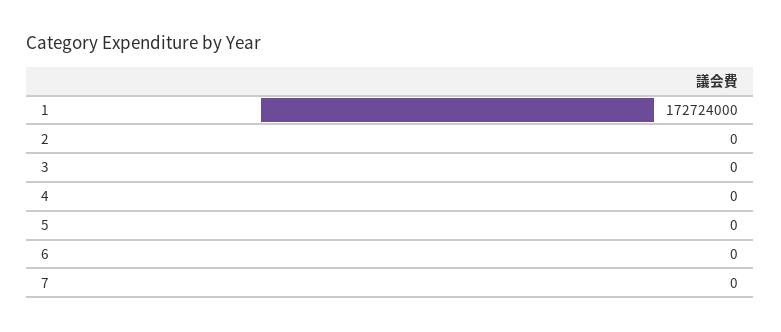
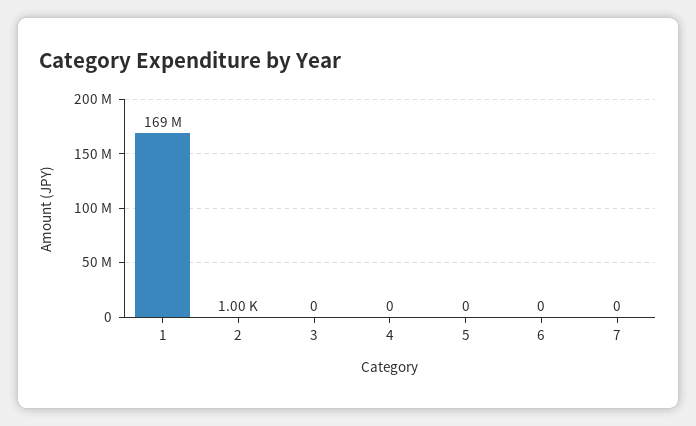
1: 172724000 -> 169000000
2: 0 -> 1000

